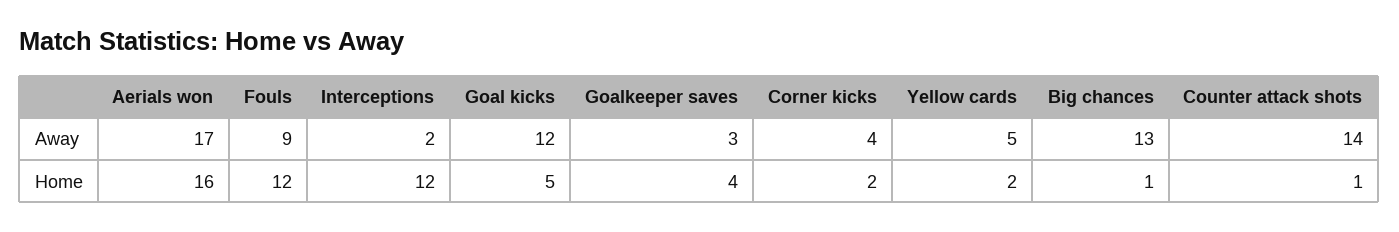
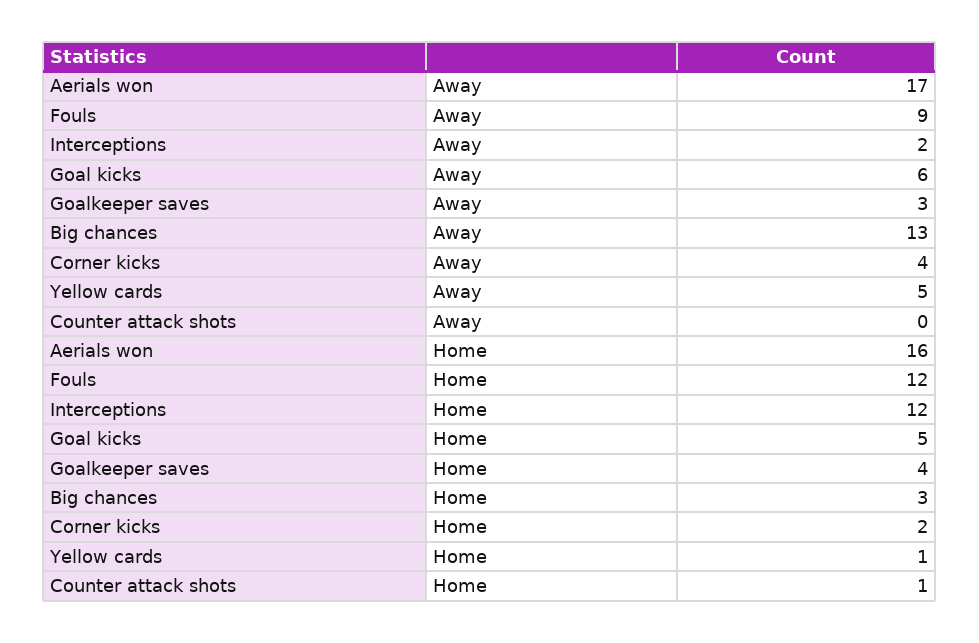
Goal kicks, Away: 12 -> 6
Counter attack shots, Away: 14 -> 0
Yellow cards, Home: 2 -> 1
Big chances, Home: 1 -> 3

